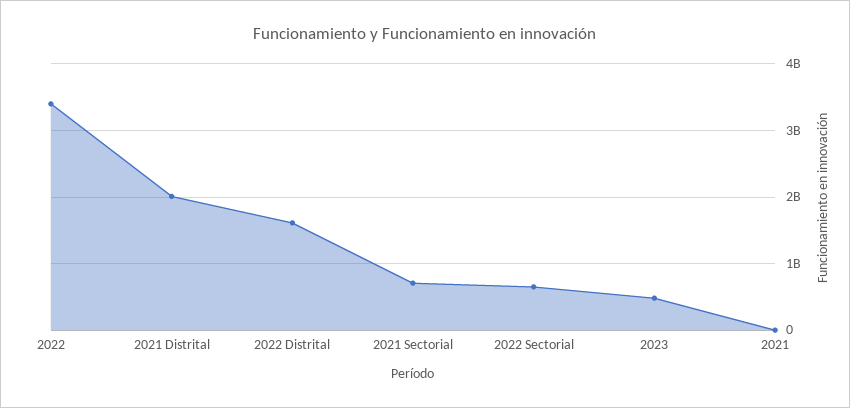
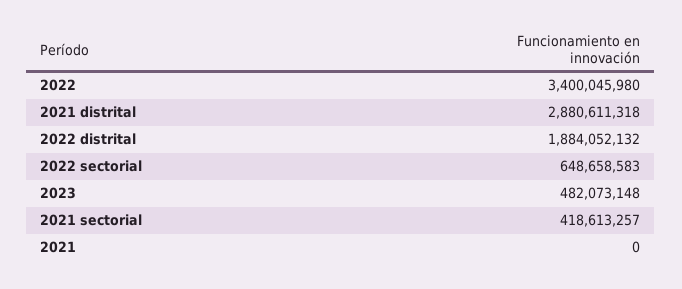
2021 Distrital: 2000000000 -> 2880611318
2022 Distrital: 1600000000 -> 1884052132
2021 Sectorial: 700000000 -> 418613257

